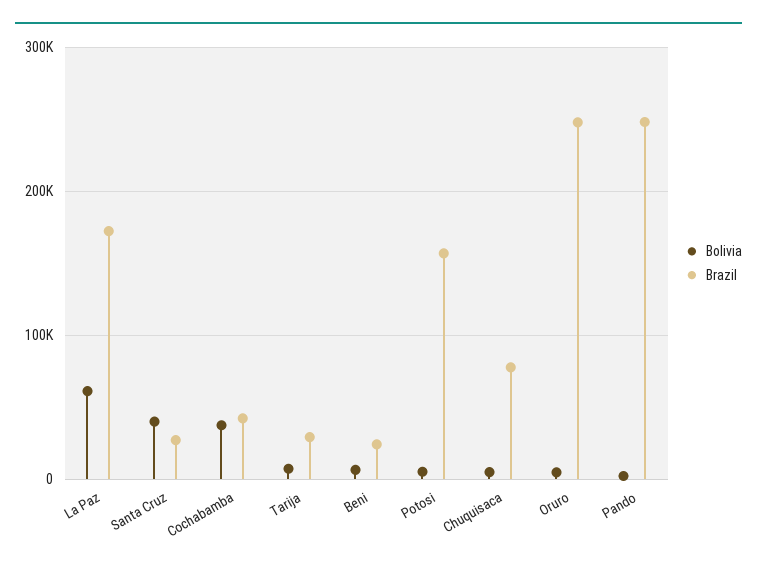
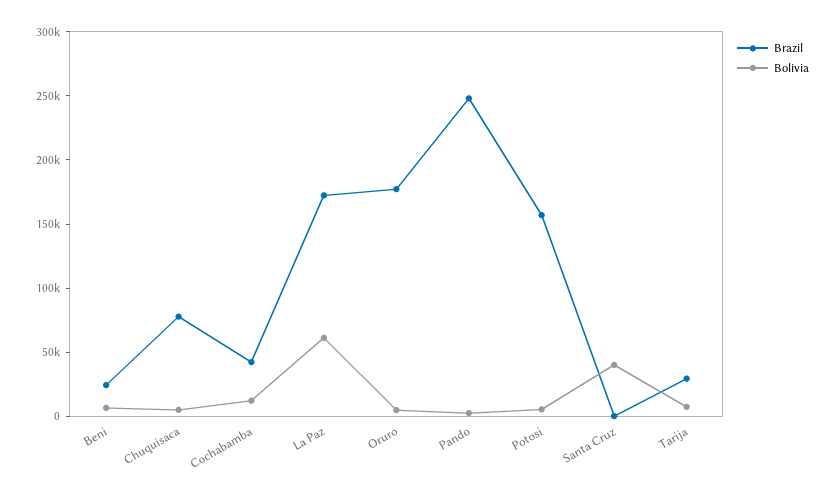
Brazil, Santa Cruz: 30000 -> 0
Bolivia, Cochabamba: 40000 -> 10000
Brazil, Oruro: 250000 -> 180000

